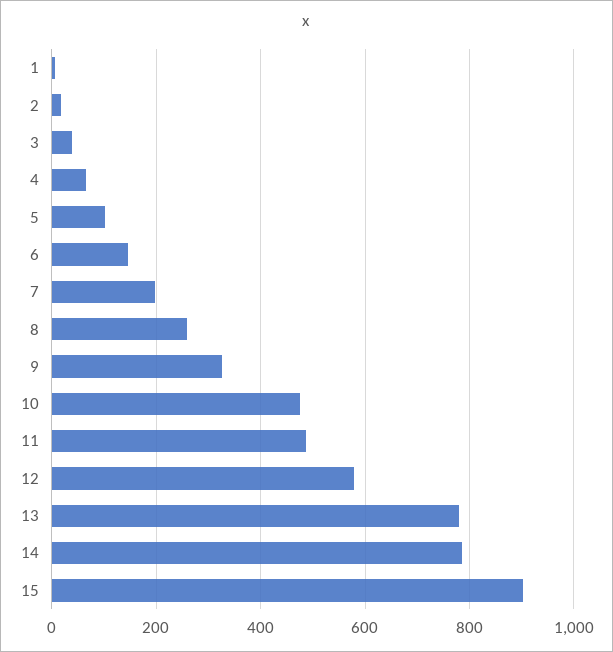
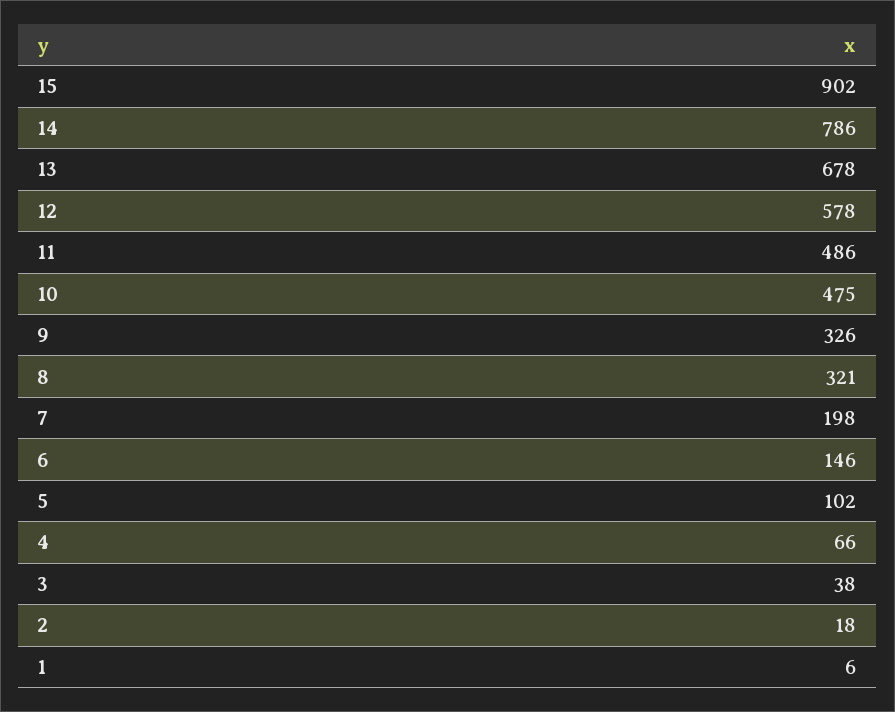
8: 260 -> 321
13: 780 -> 678

